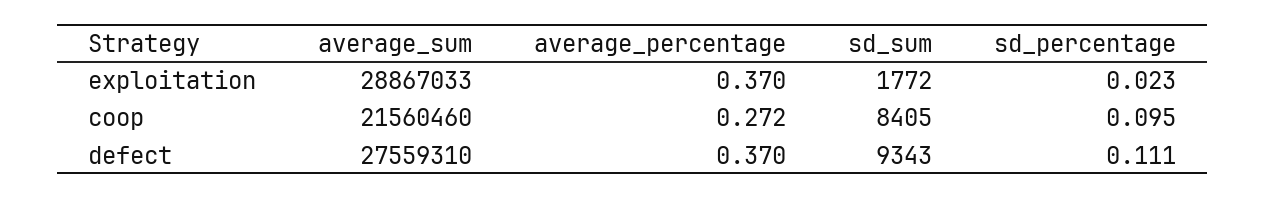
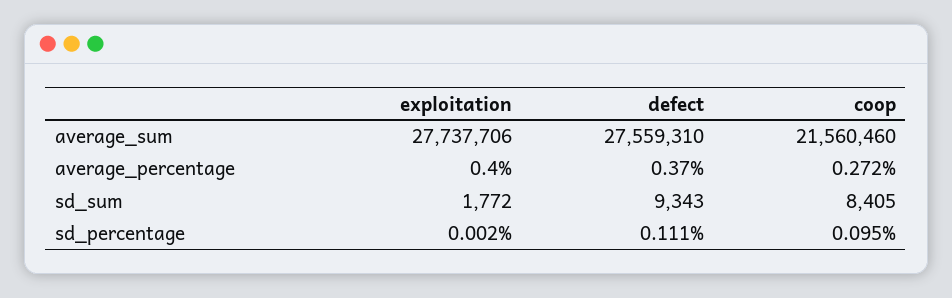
average_sum, exploitation: 28867033 -> 27737706
average_percentage, exploitation: 0.37 -> 0.4
sd_percentage, exploitation: 0.023 -> 0.002

